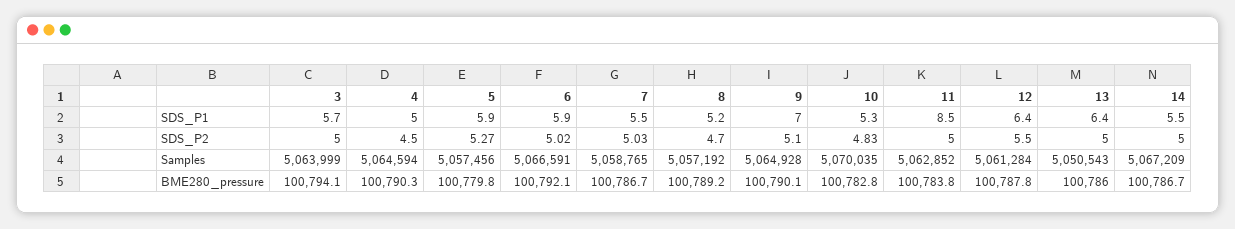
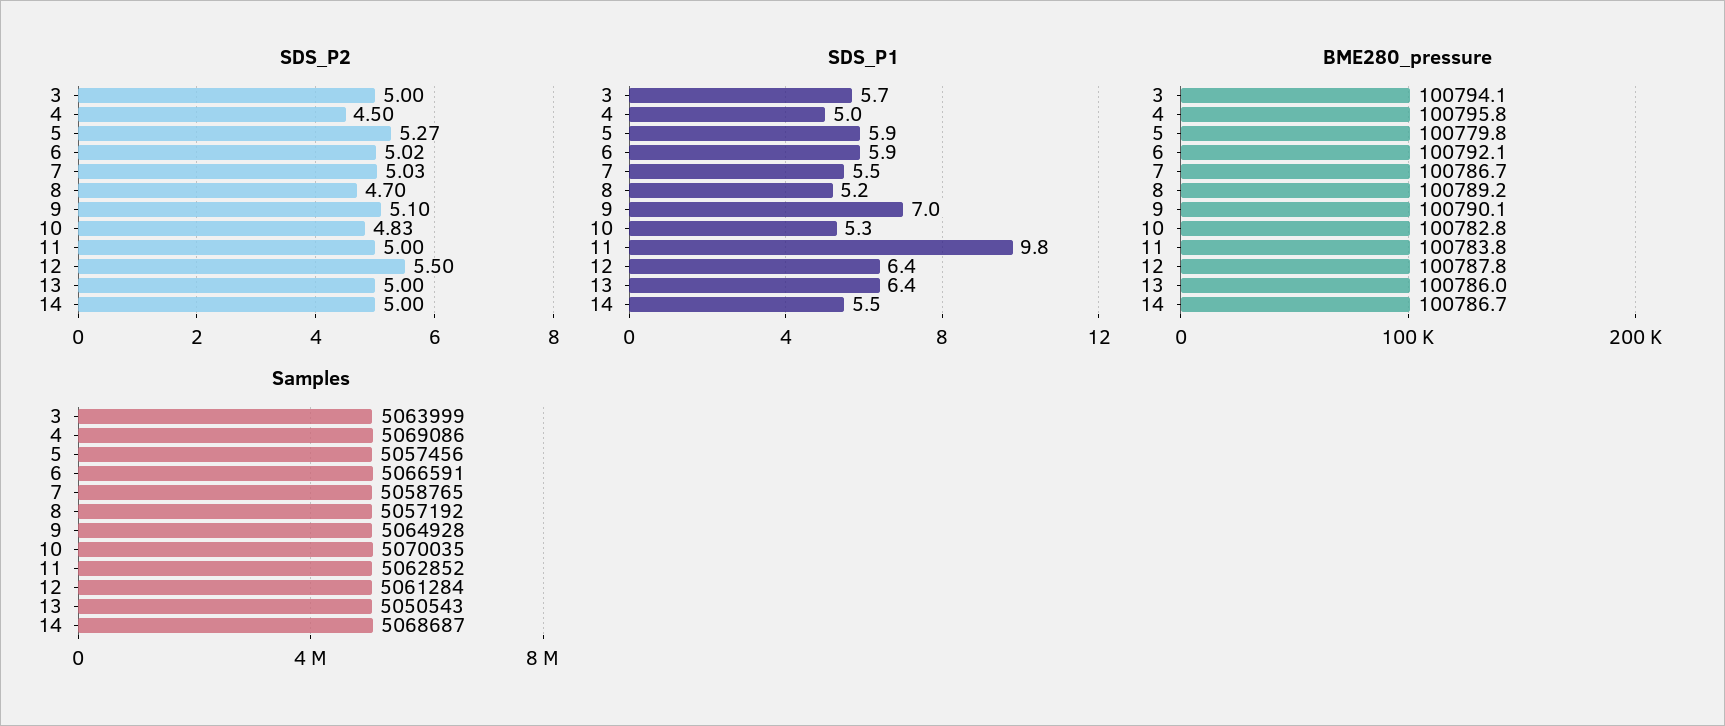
SDS_P1, 11: 8.5 -> 9.8
Samples, 4: 5064594 -> 5069086
Samples, 14: 5067209 -> 5068687
BME280_pressure, 4: 100790.3 -> 100795.8

